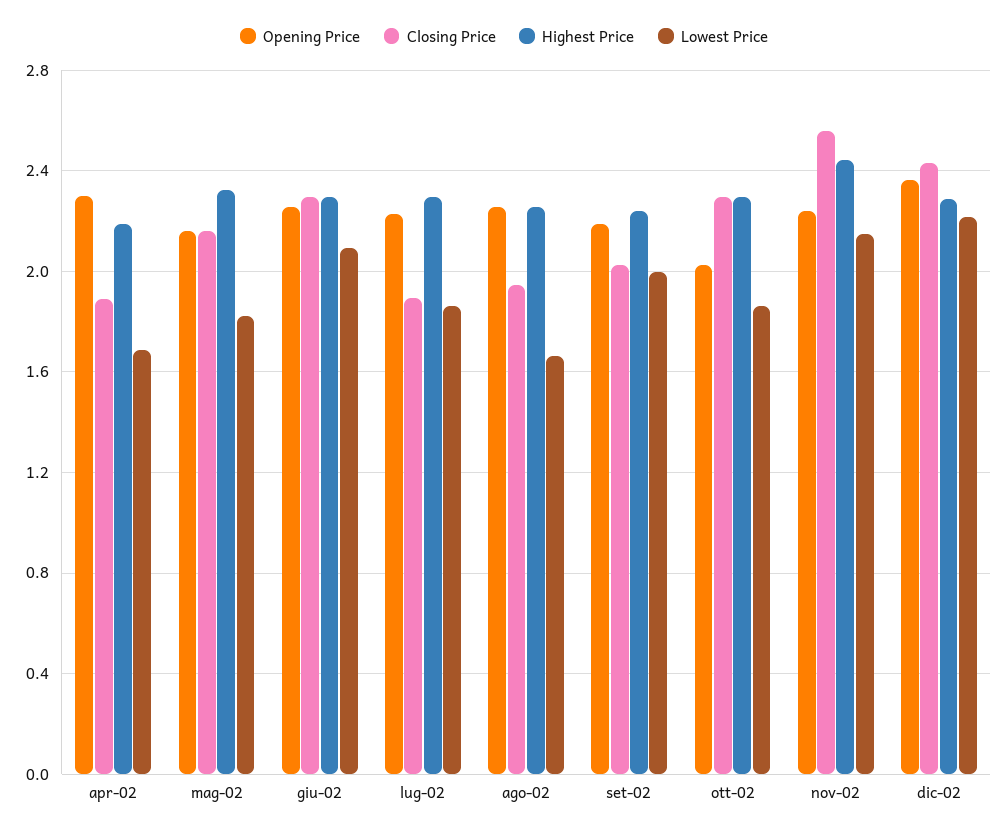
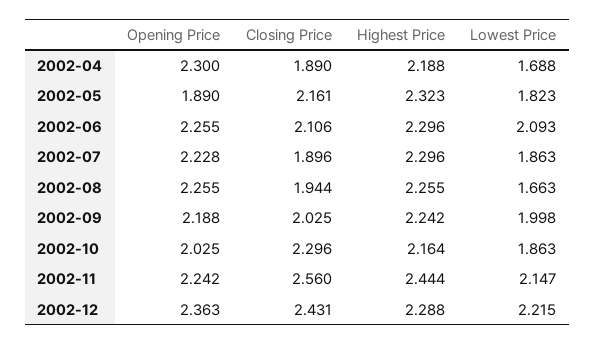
Opening Price, mag-02: 2.15 -> 1.89
Closing Price, giu-02: 2.3 -> 2.106
Highest Price, ott-02: 2.3 -> 2.164

